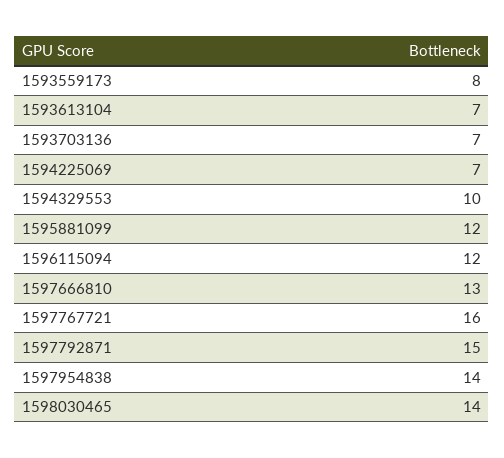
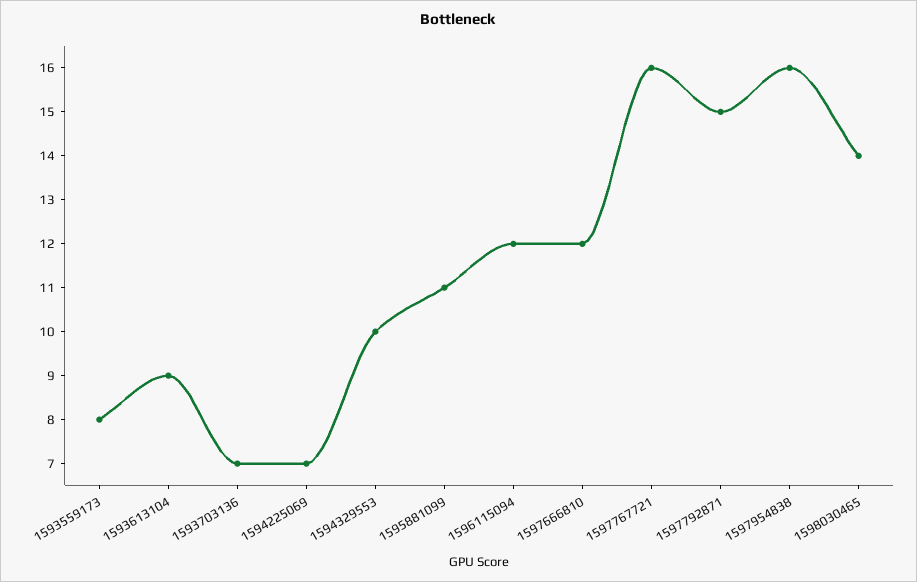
1593613104: 7 -> 9
1595881099: 12 -> 11
1597666810: 13 -> 12
1597954838: 14 -> 16

